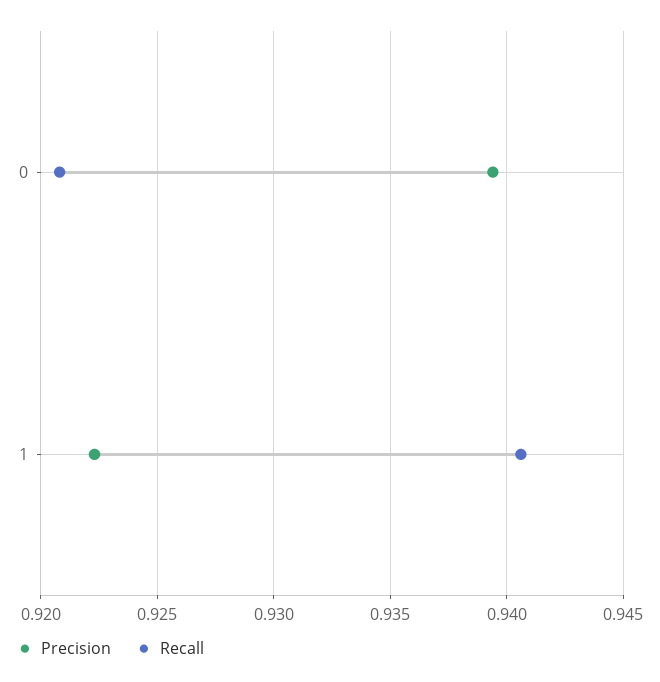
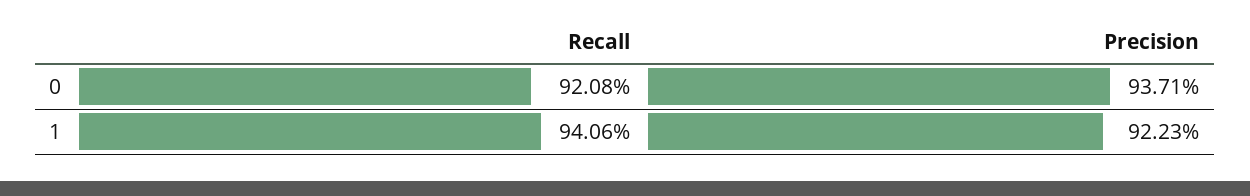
Precision, 0: 0.9395 -> 0.9371

